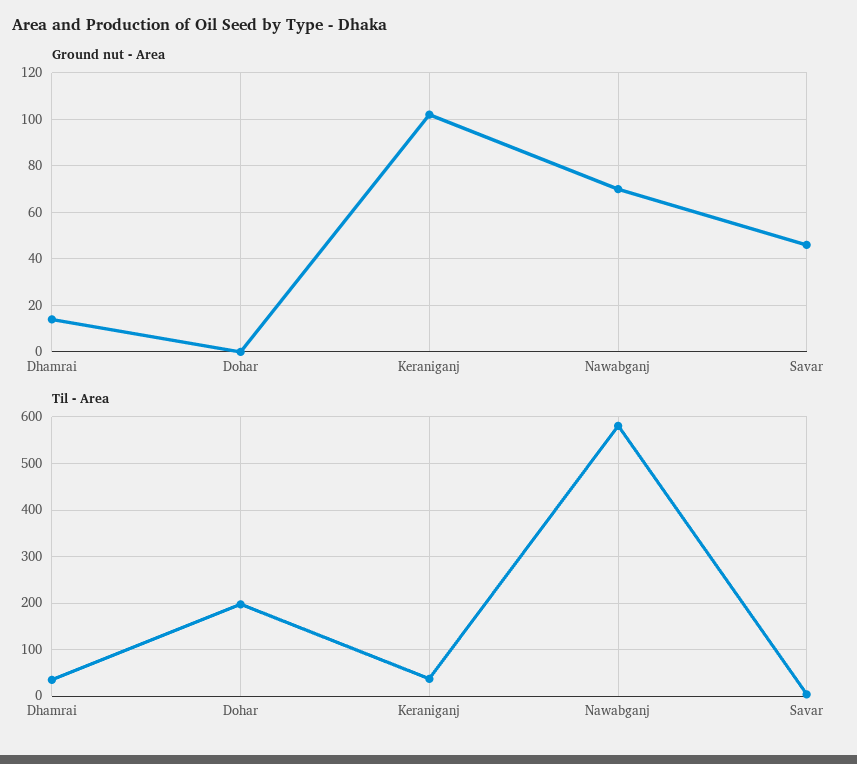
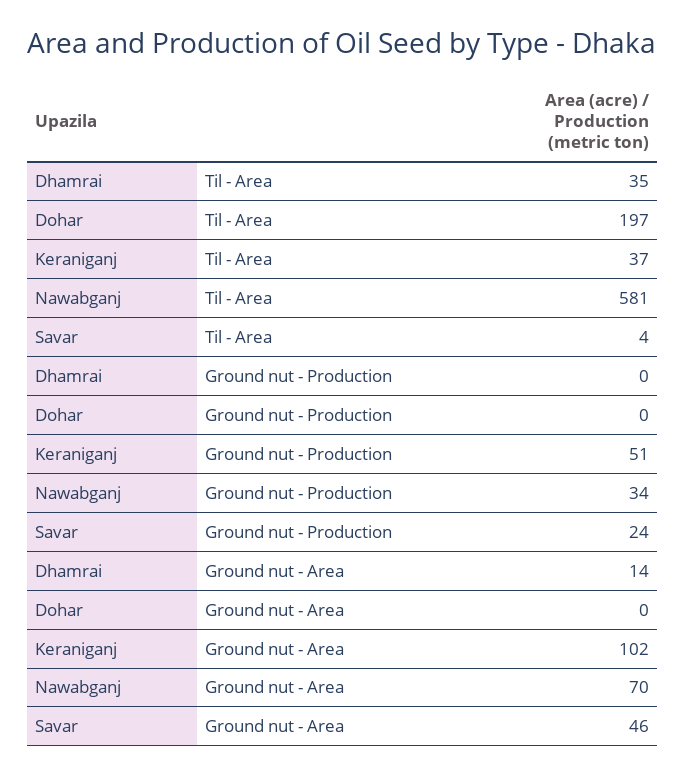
Ground nut - Production, Dhamrai: none -> 0
Ground nut - Production, Dohar: none -> 0
Ground nut - Production, Keraniganj: none -> 51
Ground nut - Production, Nawabganj: none -> 34
Ground nut - Production, Savar: none -> 24

